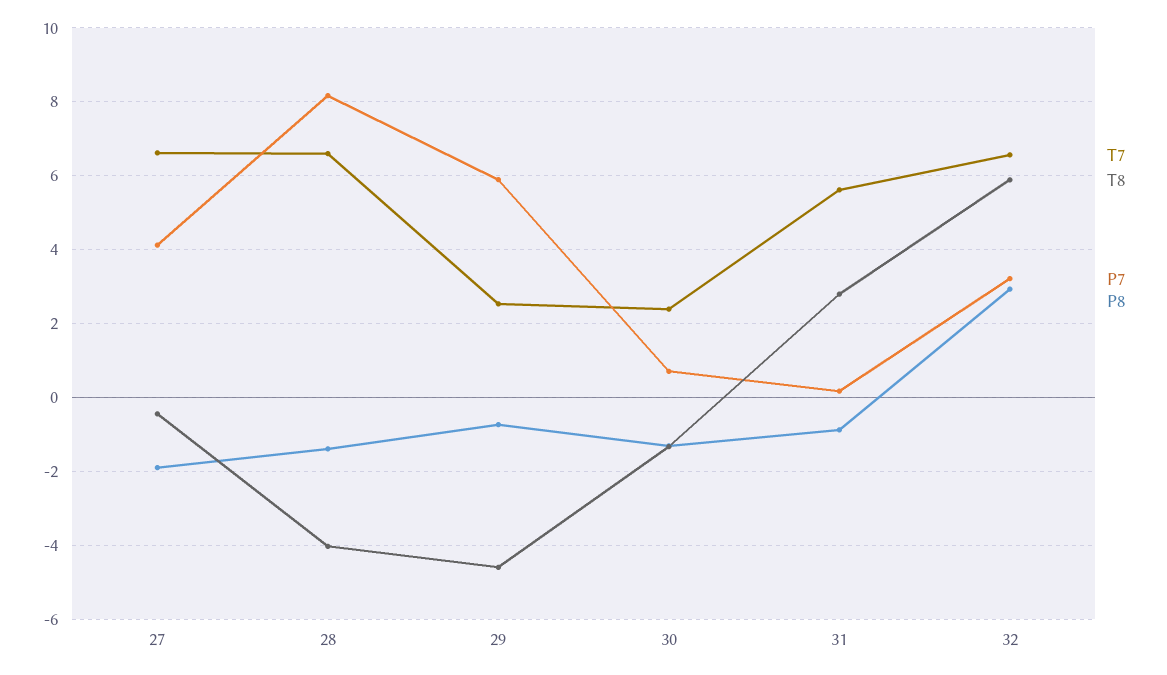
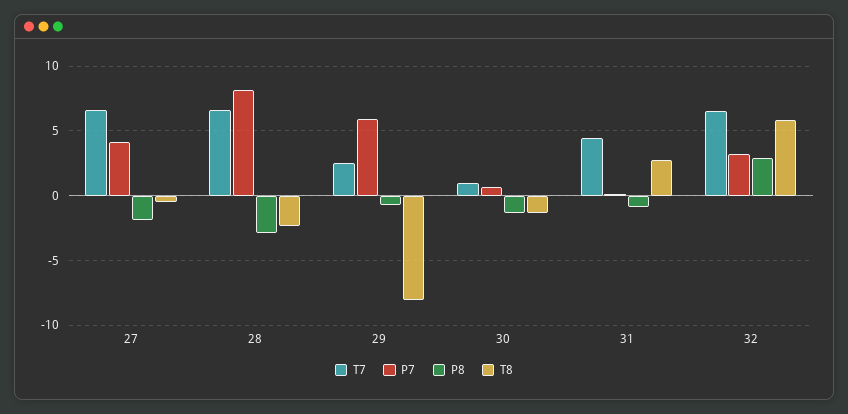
T8, 28: -4 -> -2.5
P8, 28: -1.4 -> -3
T8, 29: -4.6 -> -8
T7, 30: 2.4 -> 1
T7, 31: 5.6 -> 4.5

